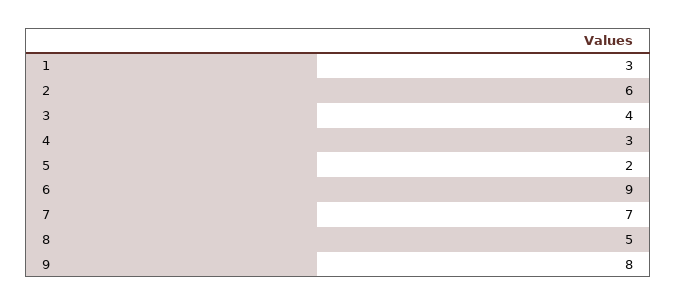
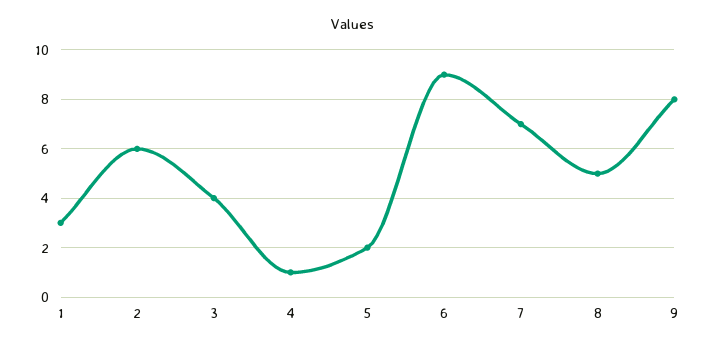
4: 3 -> 1

